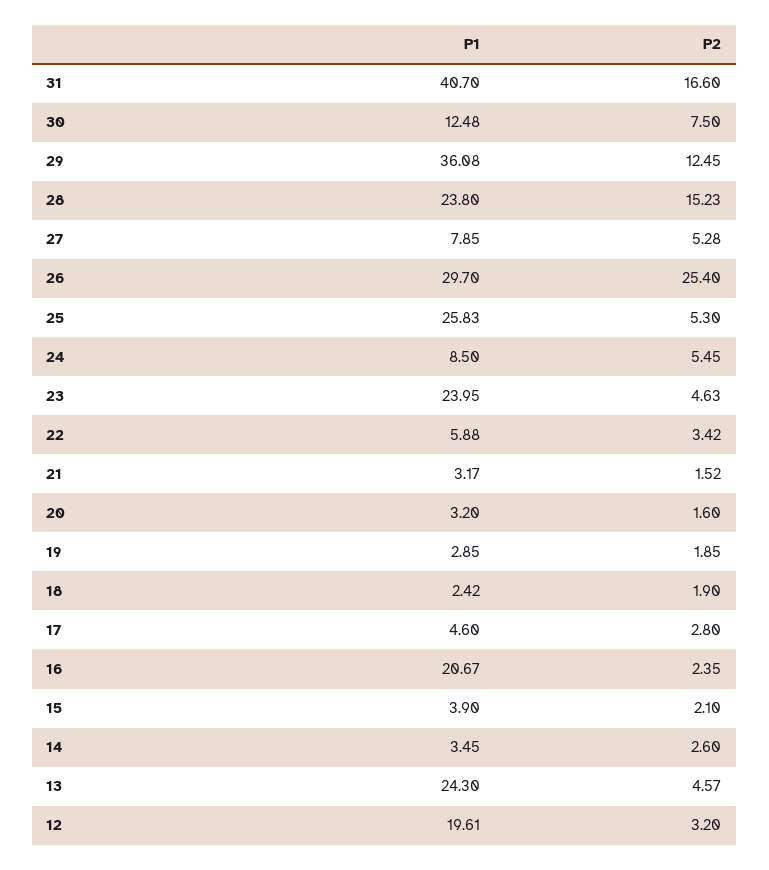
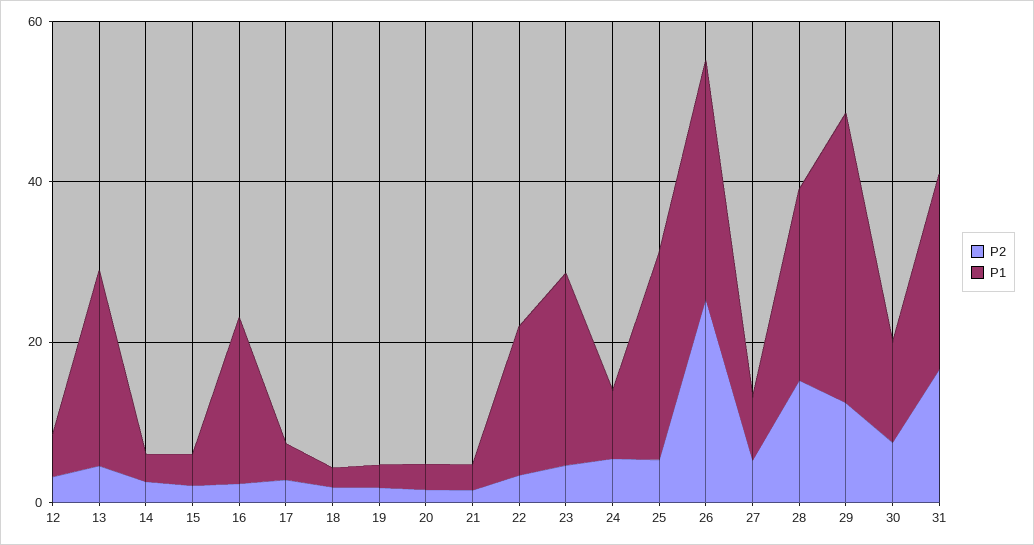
P1, 31: 40.7 -> 25
P1, 22: 5.88 -> 20
P1, 12: 19.61 -> 5

